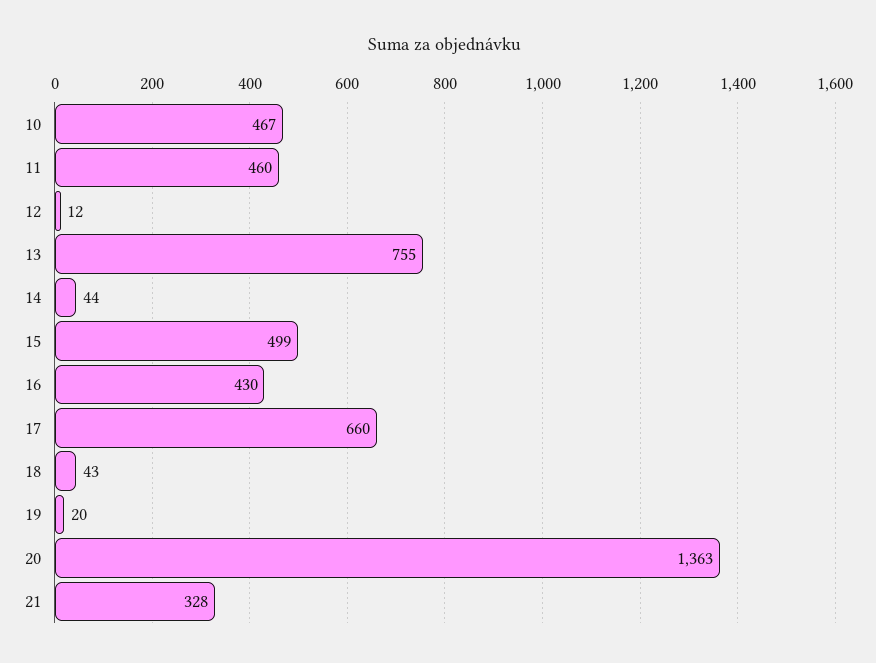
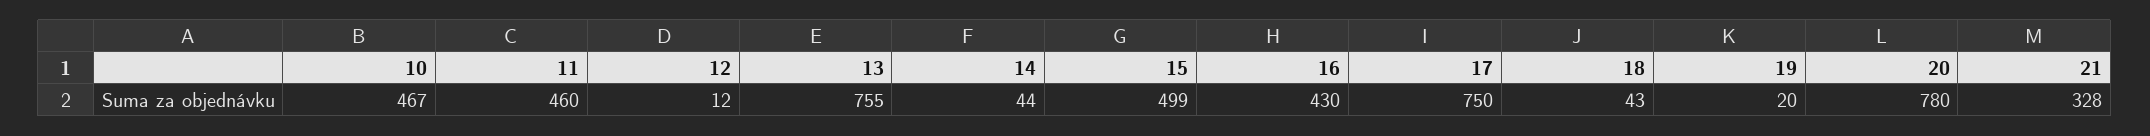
17: 660 -> 750
20: 1363 -> 780

